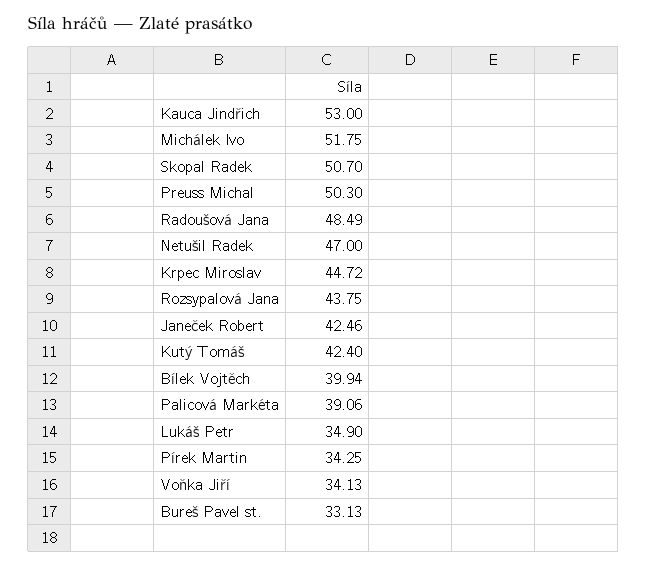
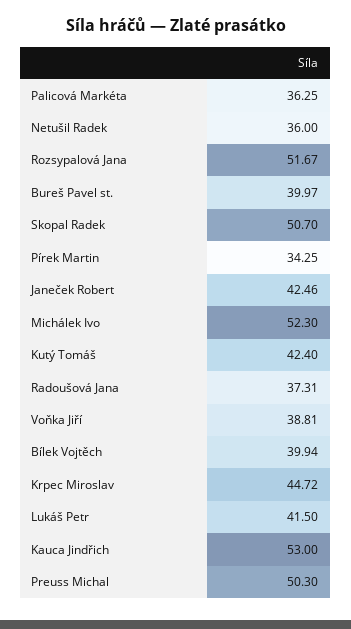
Michálek Ivo: 51.75 -> 52.3
Radoušová Jana: 48.49 -> 37.31
Netušil Radek: 47 -> 36
Rozsypalová Jana: 43.75 -> 51.67
Palicová Markéta: 39.06 -> 36.25
Lukáš Petr: 34.9 -> 41.5
Voňka Jiří: 34.13 -> 38.81
Bureš Pavel st.: 33.13 -> 39.97

